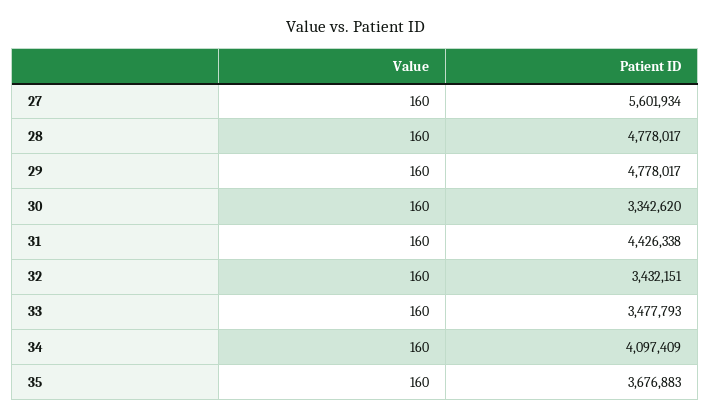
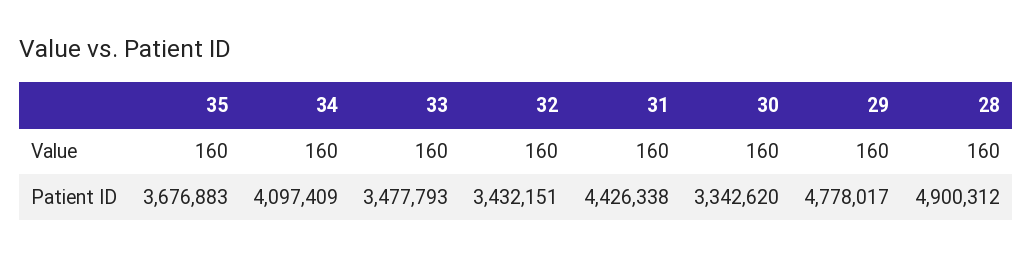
Value, 27: 160 -> none
Patient ID, 27: 5601934 -> none
Patient ID, 28: 4778017 -> 4900312

